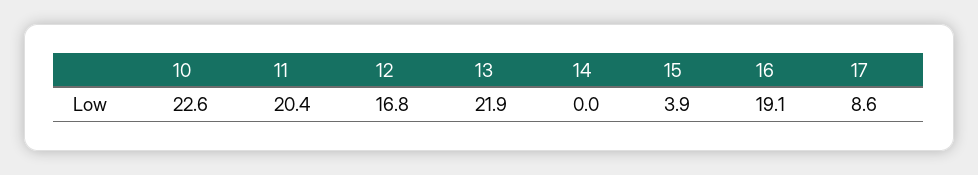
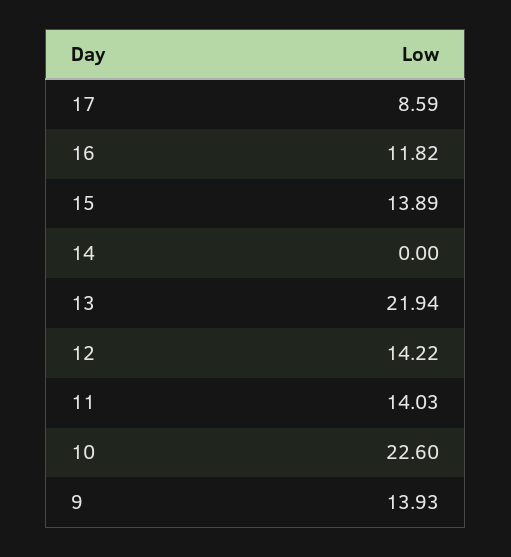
11: 20.4 -> 14.03
12: 16.8 -> 14.22
15: 3.9 -> 13.89
16: 19.1 -> 11.82
9: none -> 13.93

